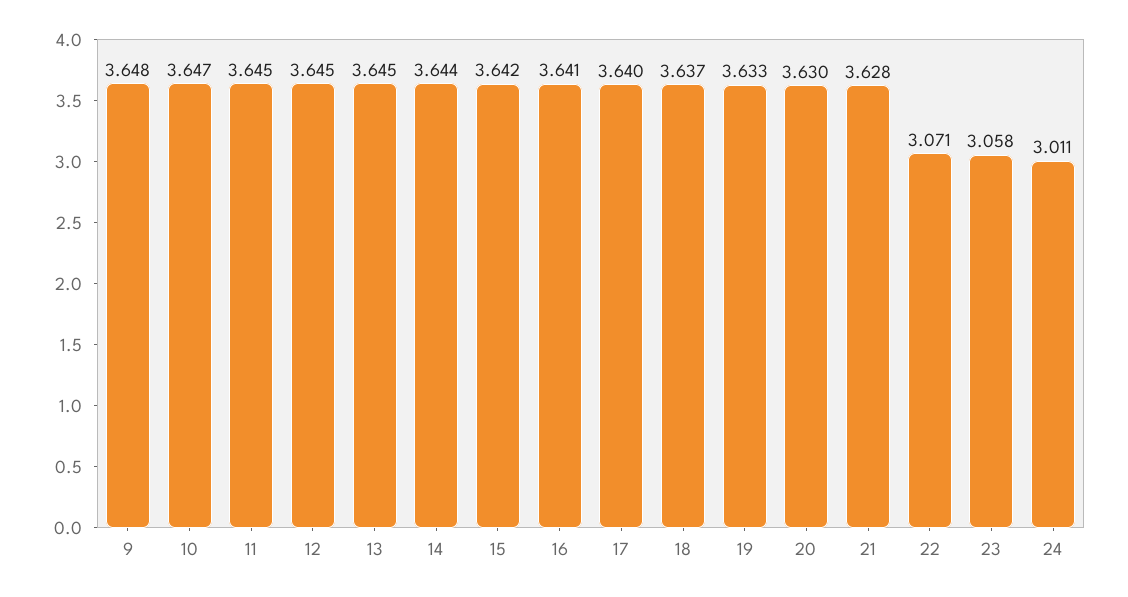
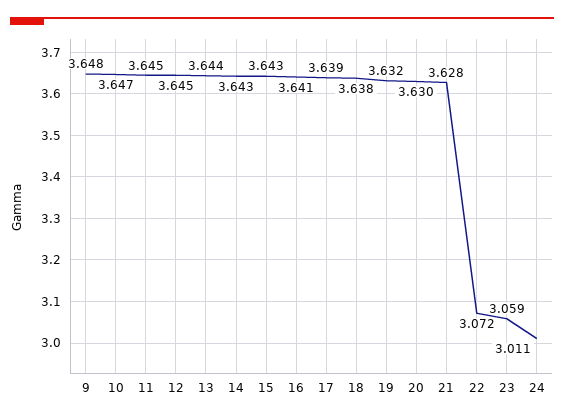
13: 3.645 -> 3.644
14: 3.644 -> 3.643
15: 3.642 -> 3.643
17: 3.64 -> 3.639
18: 3.637 -> 3.638
19: 3.633 -> 3.632
22: 3.071 -> 3.072
23: 3.058 -> 3.059

